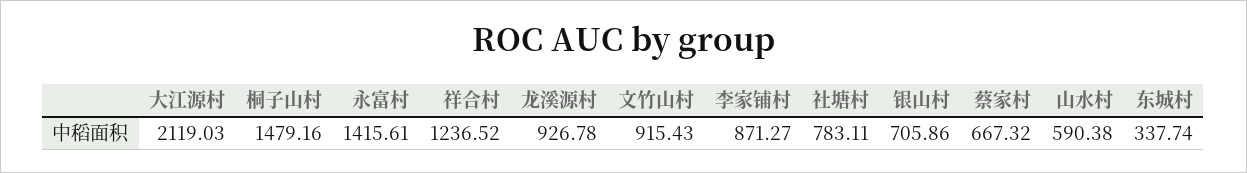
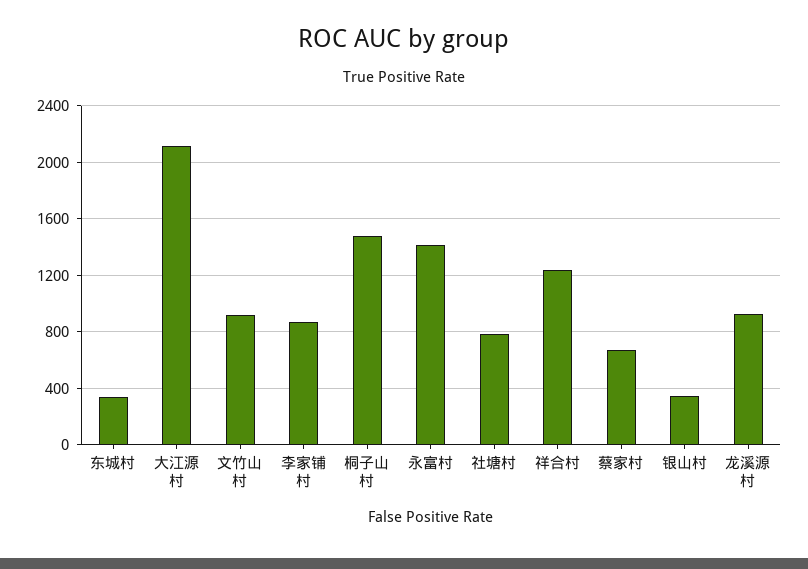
银山村: 705.86 -> 350
山水村: 590.38 -> none

